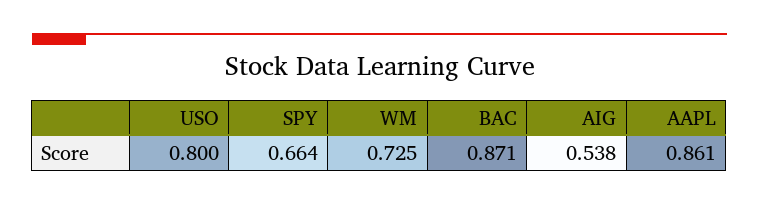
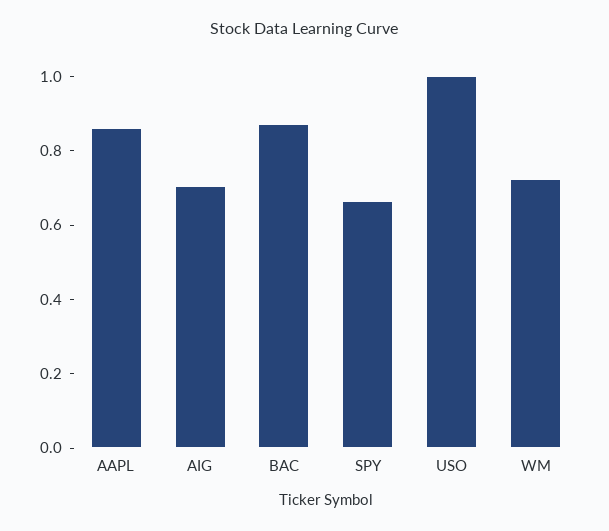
USO: 0.8 -> 1
AIG: 0.538 -> 0.7

